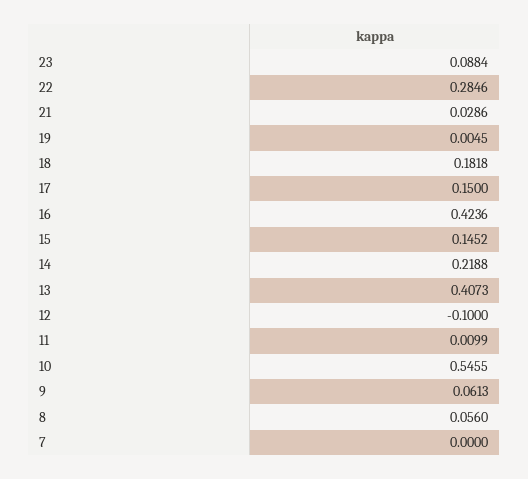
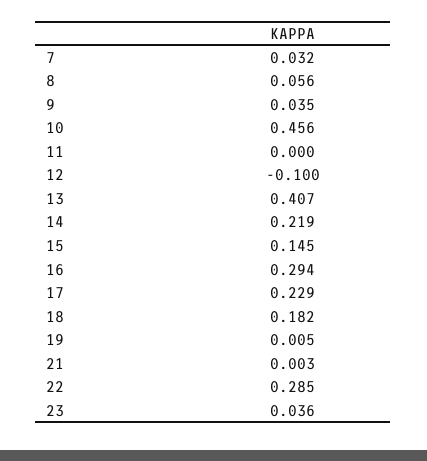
23: 0.0884 -> 0.036
21: 0.0286 -> 0.003
17: 0.15 -> 0.229
16: 0.4236 -> 0.294
11: 0.0099 -> 0
10: 0.5455 -> 0.456
9: 0.0613 -> 0.035
7: 0 -> 0.032

